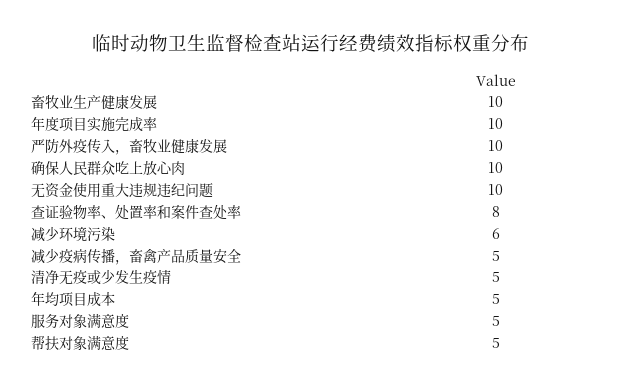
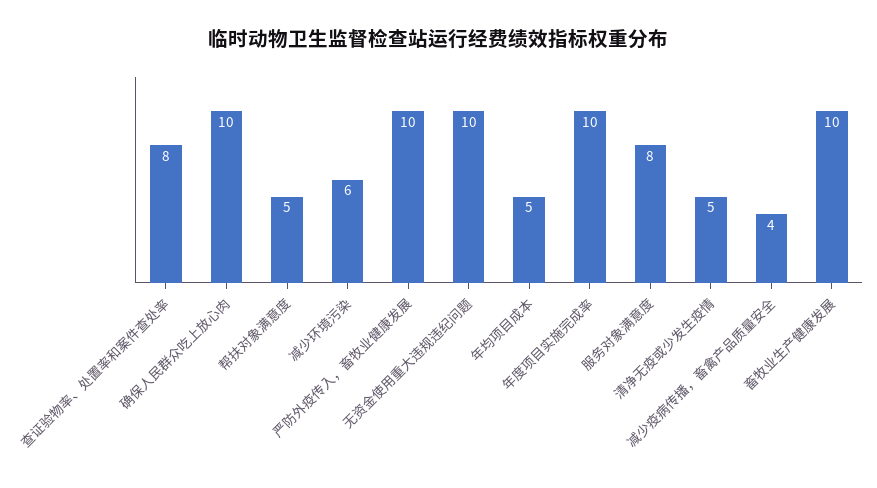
减少疫病传播，畜禽产品质量安全: 5 -> 4
服务对象满意度: 5 -> 8

